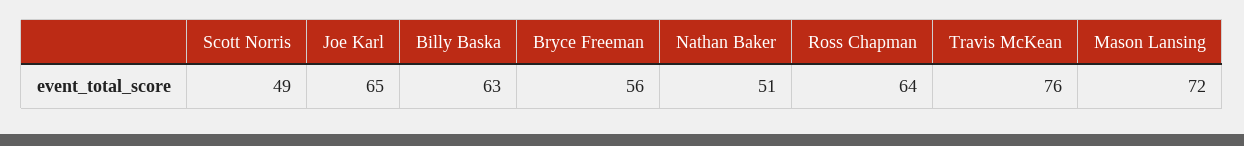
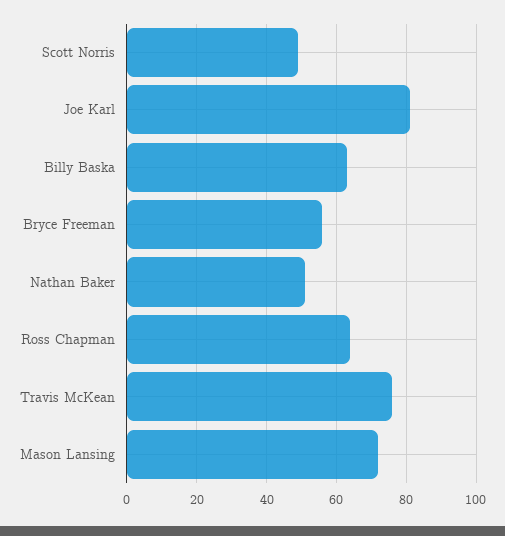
Joe Karl: 65 -> 80

